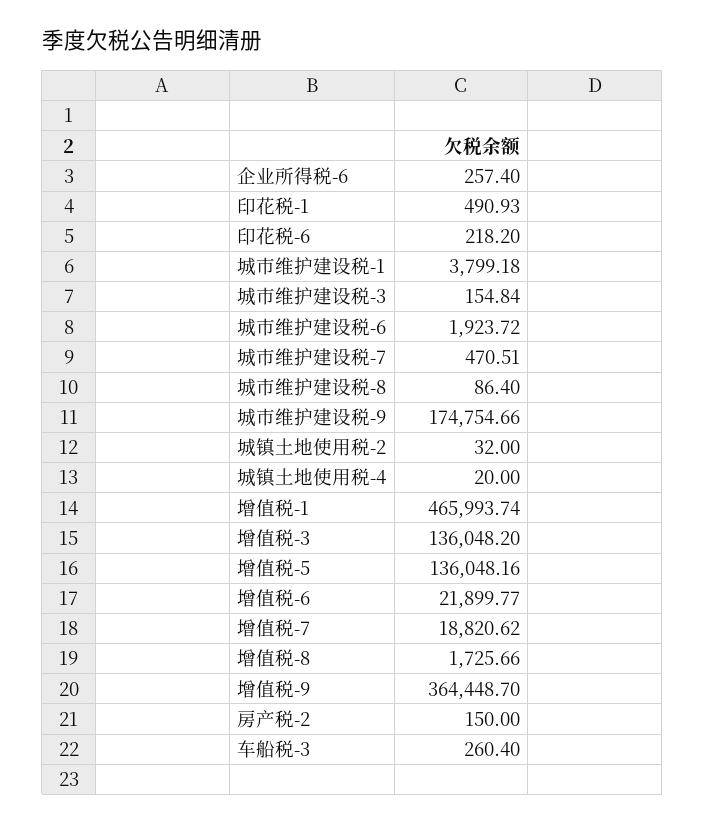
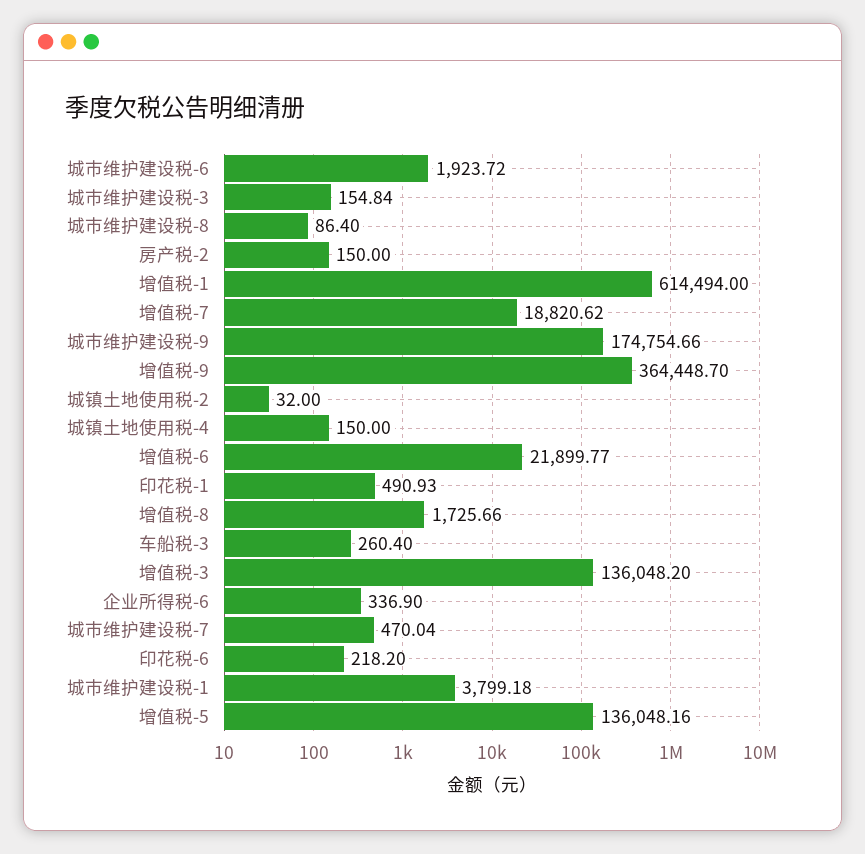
企业所得税-6: 257.4 -> 336.9
城市维护建设税-7: 470.51 -> 470.04
城镇土地使用税-4: 20 -> 150
增值税-1: 465993.74 -> 614494

